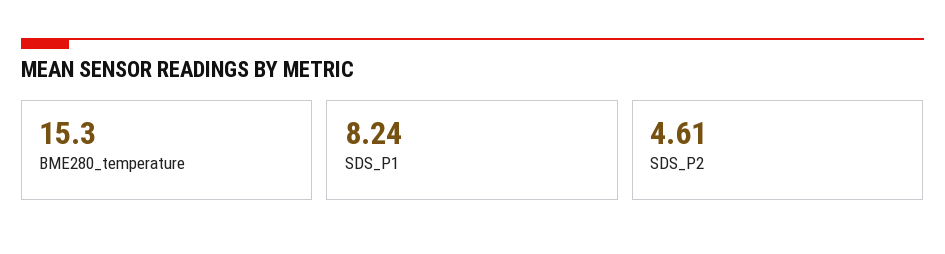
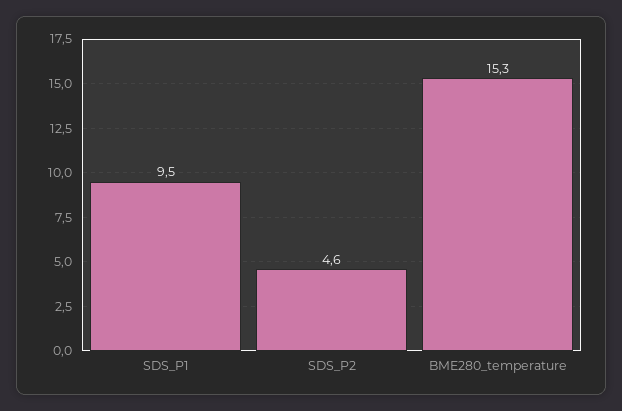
SDS_P1: 8.24 -> 9.5

